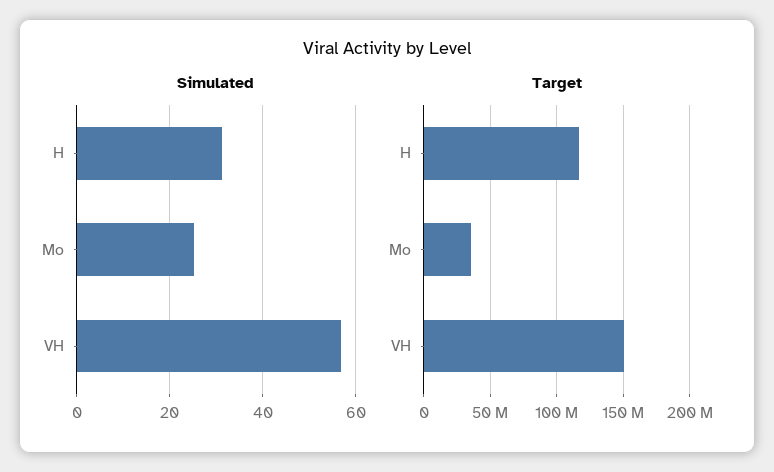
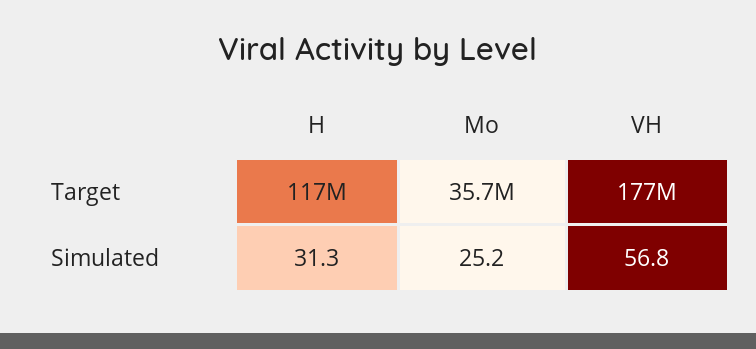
Target, VH: 150000000 -> 177000000

